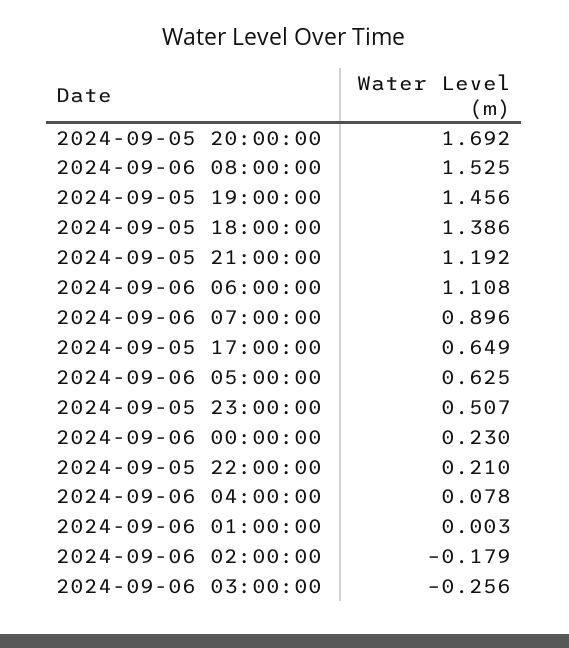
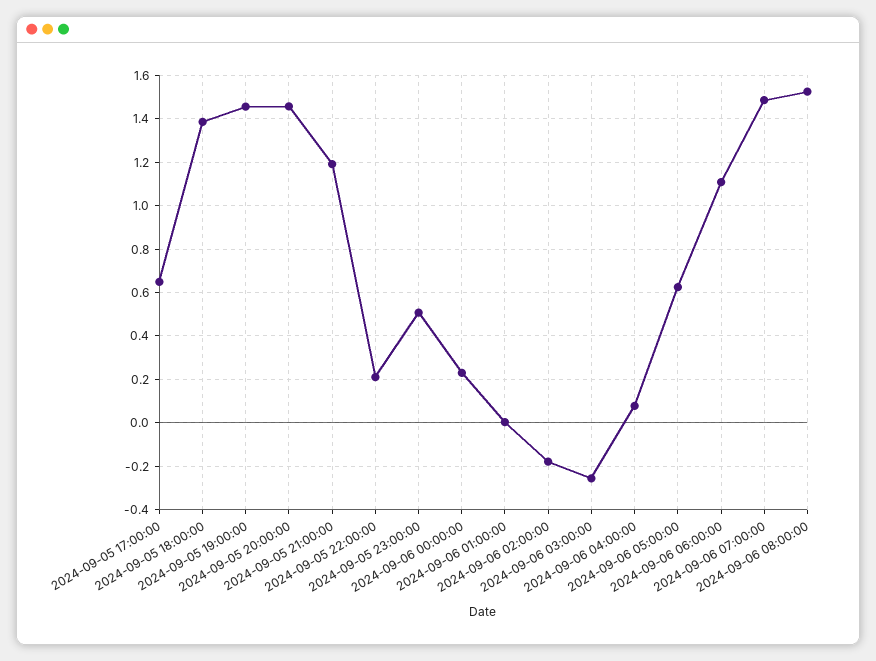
2024-09-05 20:00:00: 1.692 -> 1.45
2024-09-06 07:00:00: 0.896 -> 1.5

